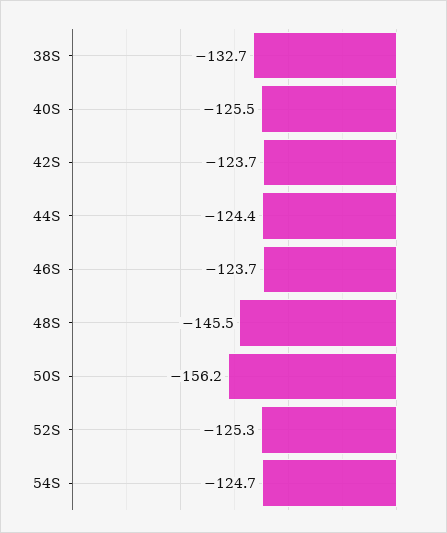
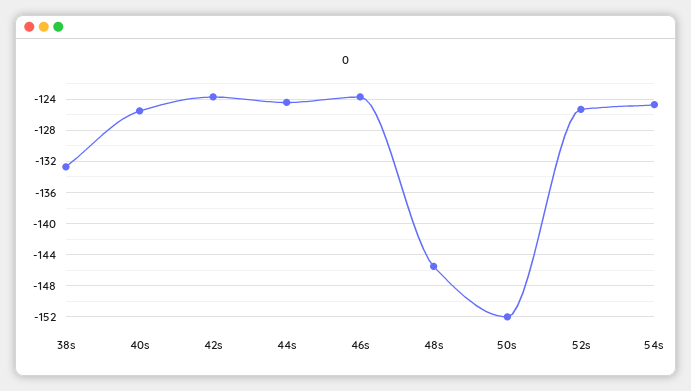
50S: -156.2 -> -152

